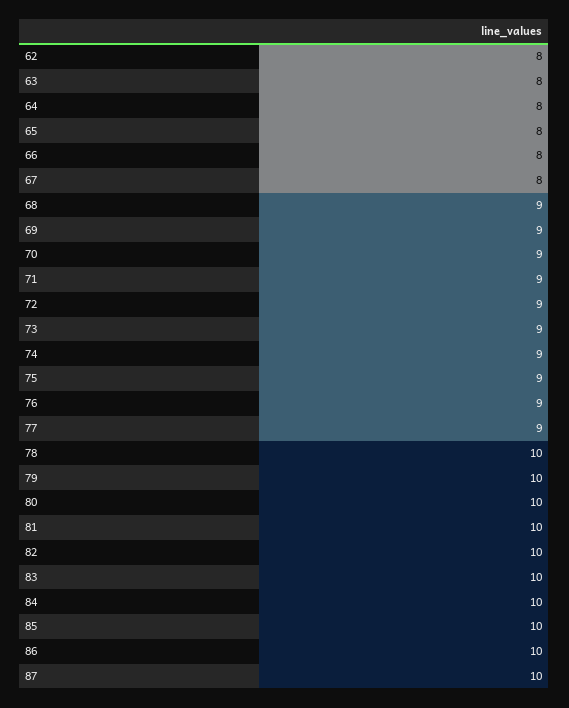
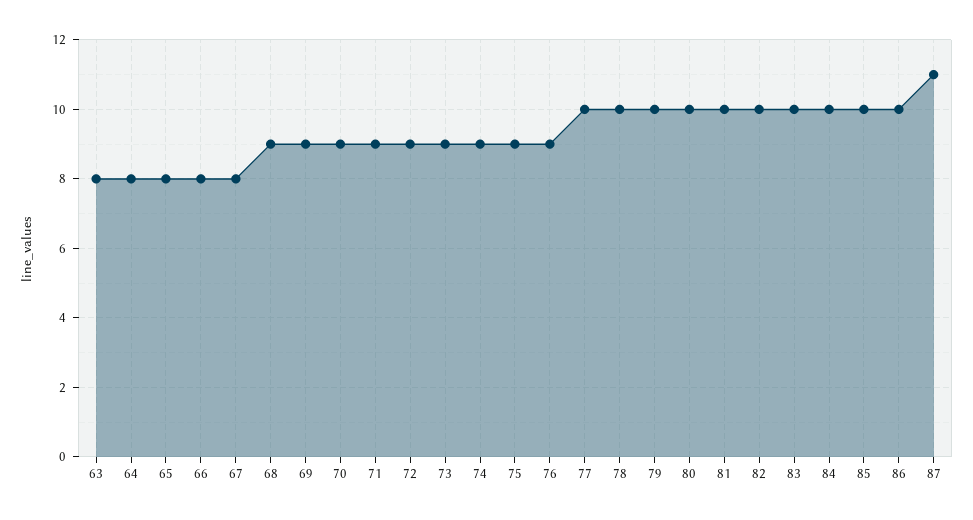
62: 8 -> none
77: 9 -> 10
87: 10 -> 11

